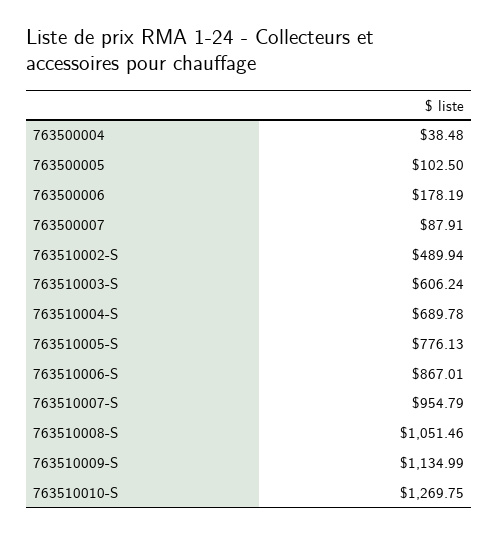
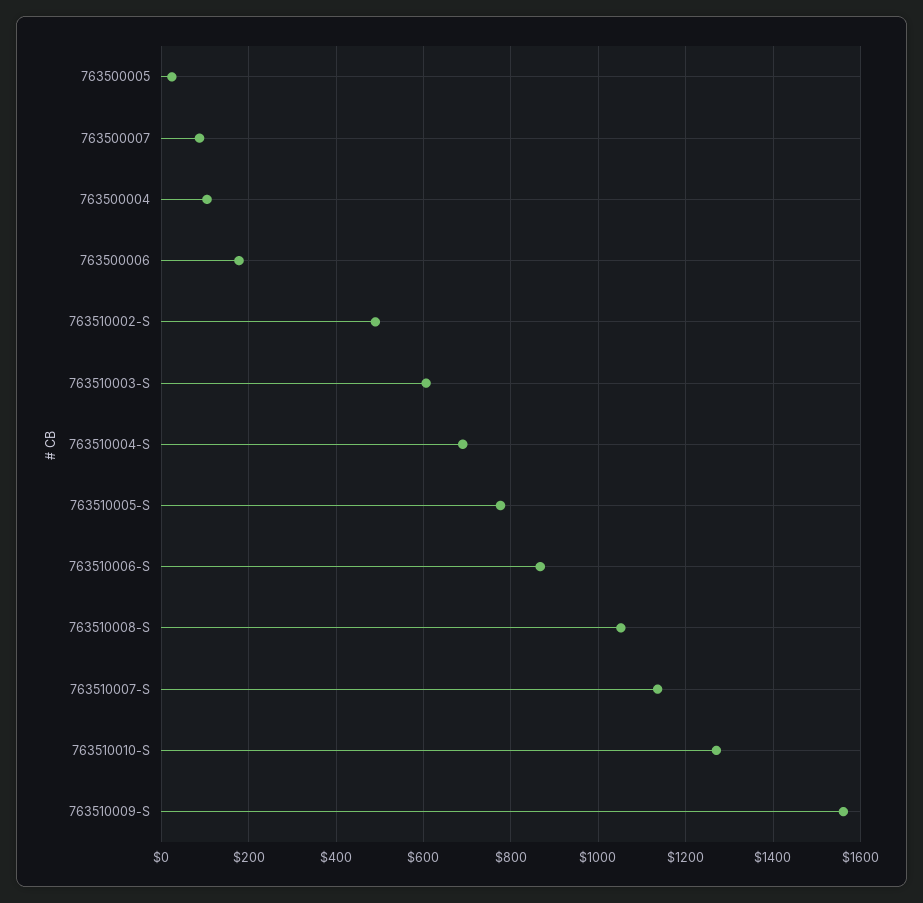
763500004: 38.48 -> 100
763500005: 102.5 -> 20
763510007-S: 954.79 -> 1140
763510009-S: 1134.99 -> 1560

